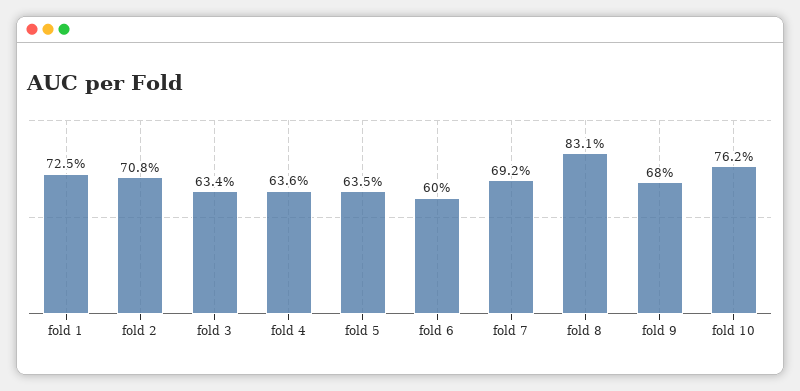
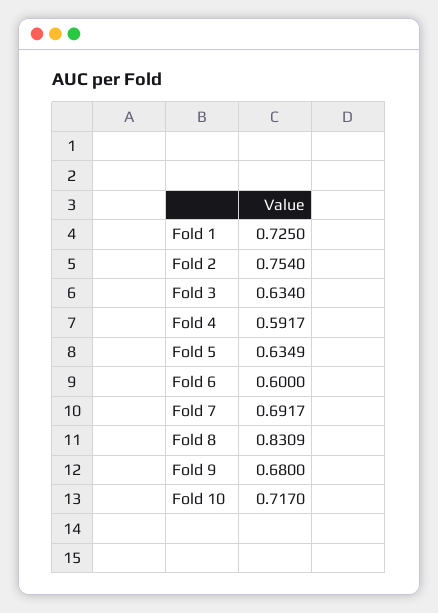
fold 2: 0.708 -> 0.754
fold 4: 0.636 -> 0.5917
fold 10: 0.762 -> 0.717

